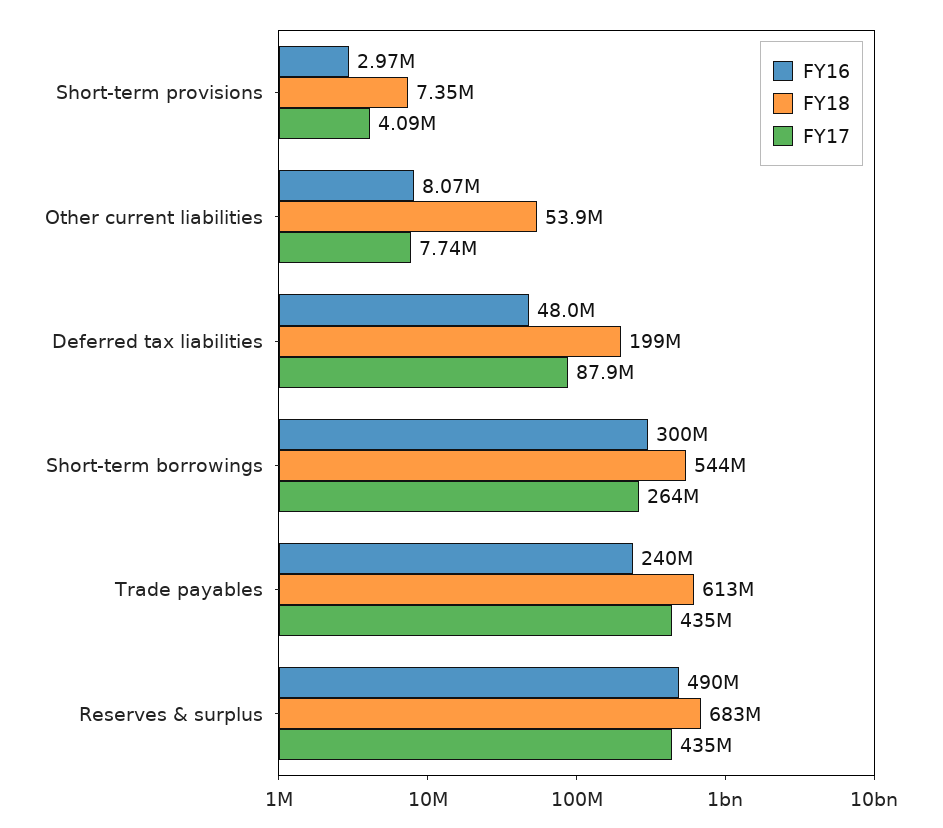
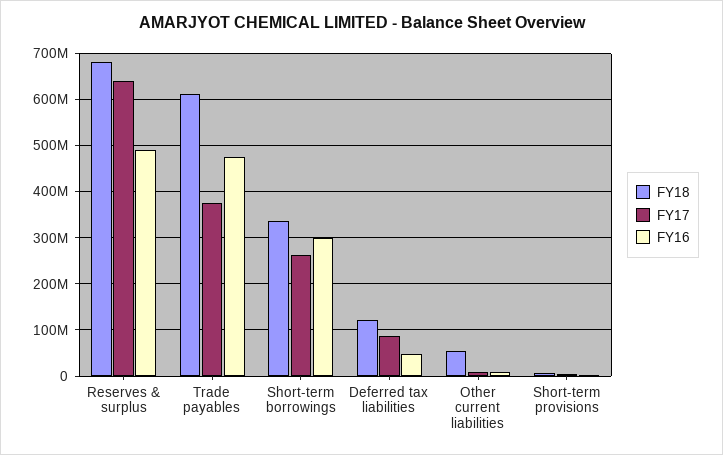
FY18, Deferred tax liabilities: 199000000 -> 120000000
FY18, Short-term borrowings: 544000000 -> 340000000
FY16, Trade payables: 240000000 -> 480000000
FY17, Trade payables: 435000000 -> 380000000
FY17, Reserves & surplus: 435000000 -> 640000000

